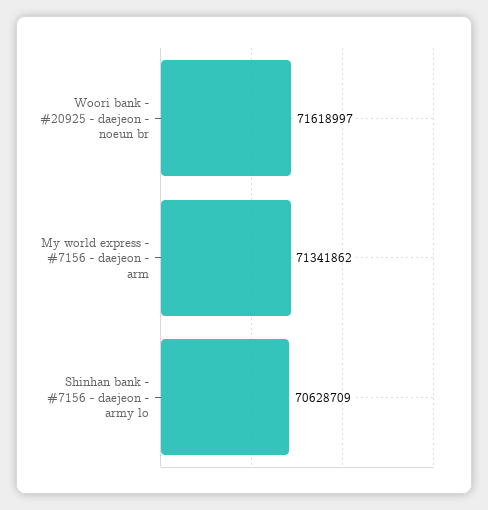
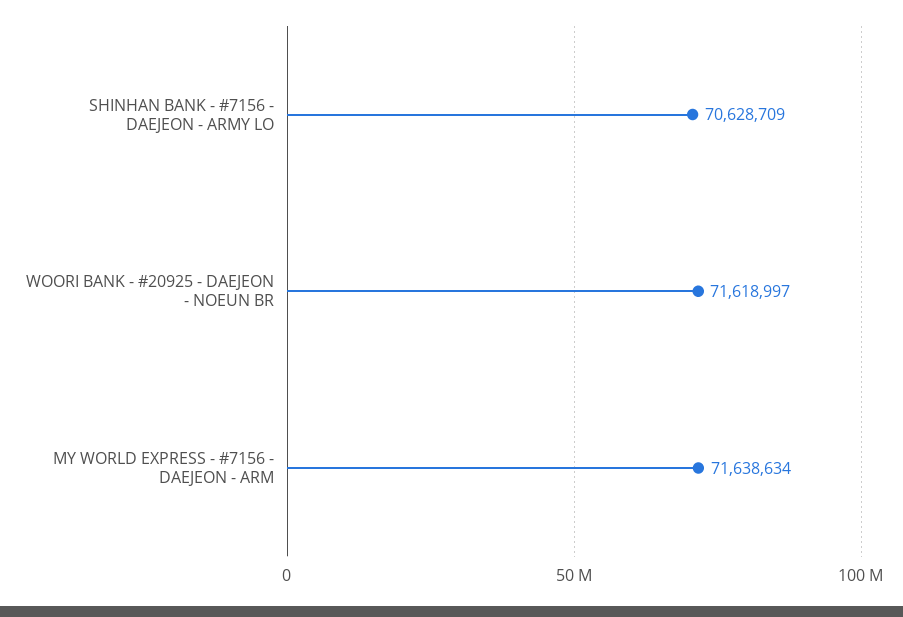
My world express - #7156 - daejeon - arm: 71341862 -> 71638634

